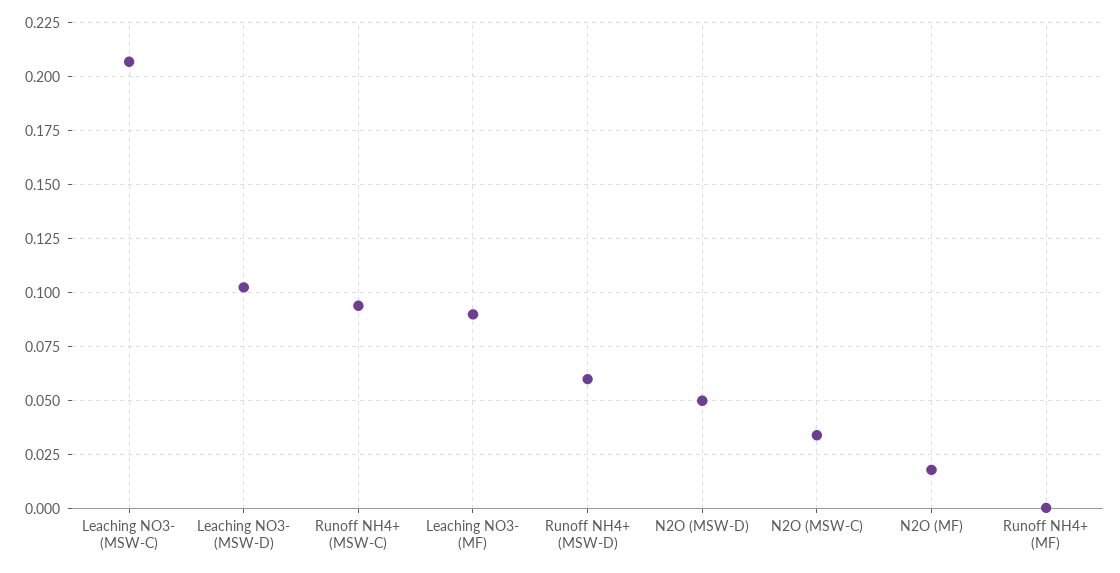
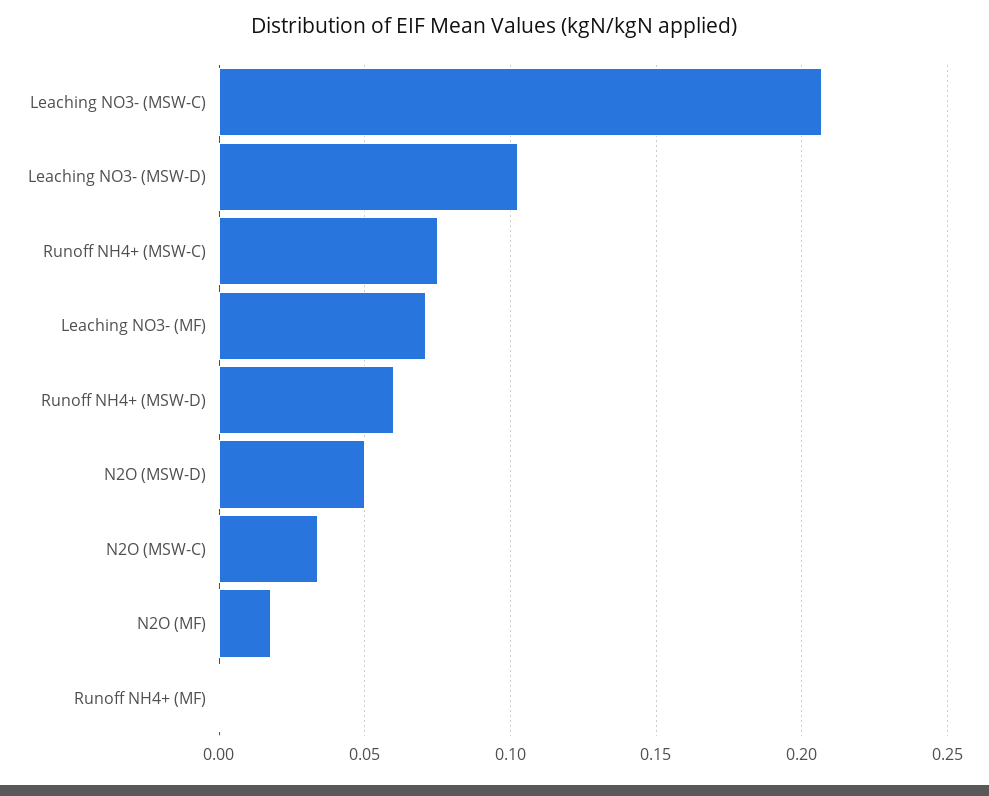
Runoff NH4+ (MSW-C): 0.095 -> 0.075
Leaching NO3- (MF): 0.09 -> 0.07

